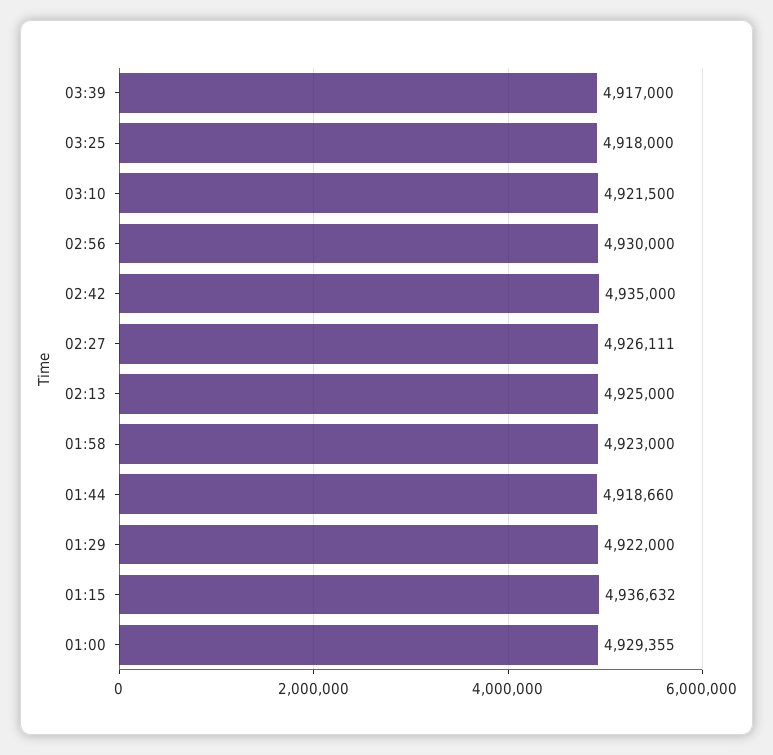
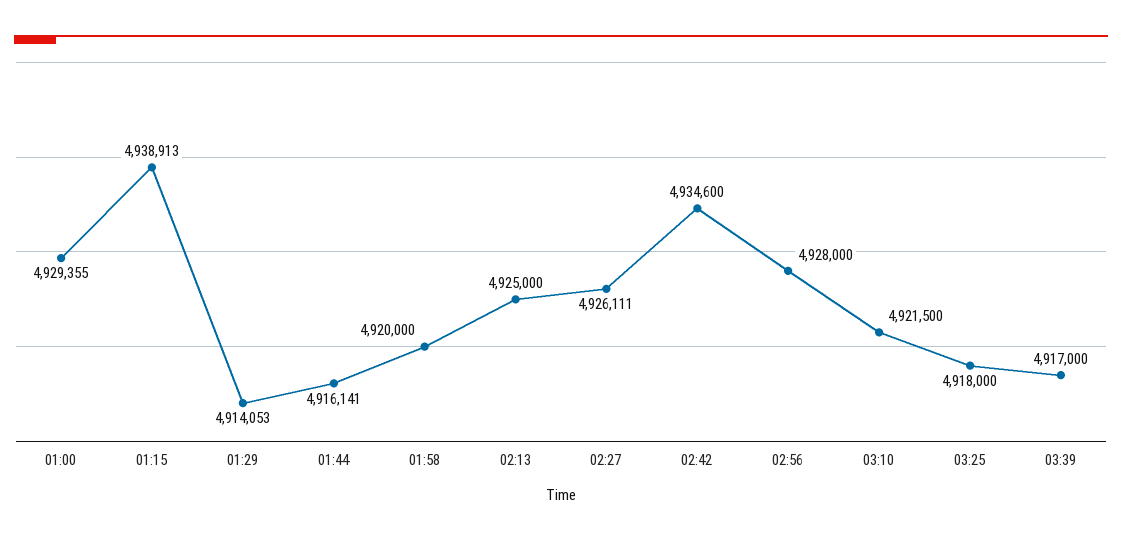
02:56: 4930000 -> 4928000
02:42: 4935000 -> 4934600
01:58: 4923000 -> 4920000
01:44: 4918660 -> 4916141
01:29: 4922000 -> 4914053
01:15: 4936632 -> 4938913

